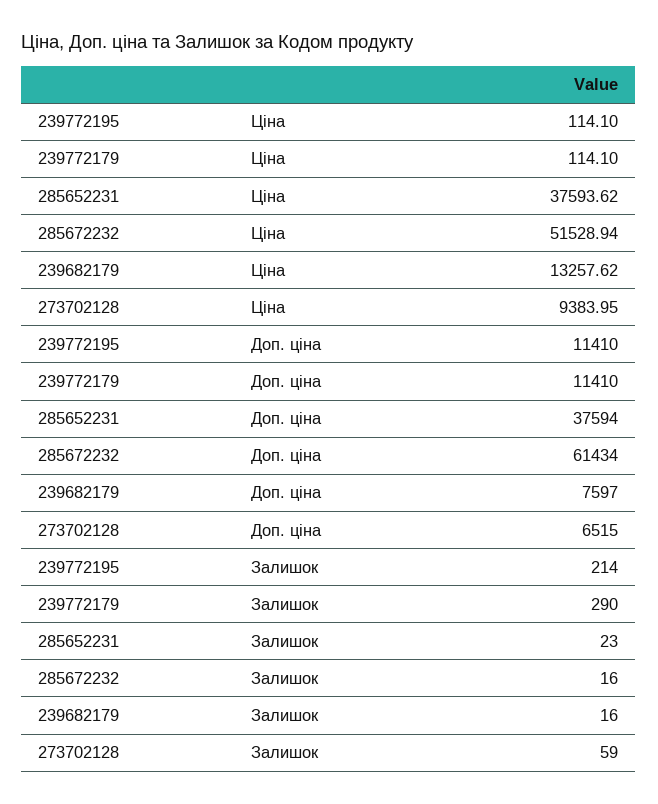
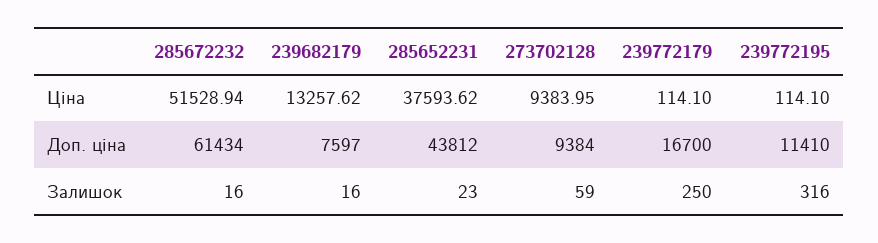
239772179, Доп. ціна: 11410 -> 16700
285652231, Доп. ціна: 37594 -> 43812
273702128, Доп. ціна: 6515 -> 9384
239772195, Залишок: 214 -> 316
239772179, Залишок: 290 -> 250

